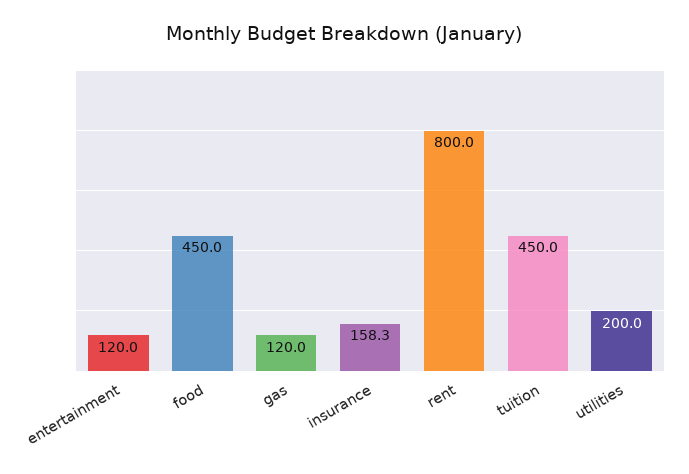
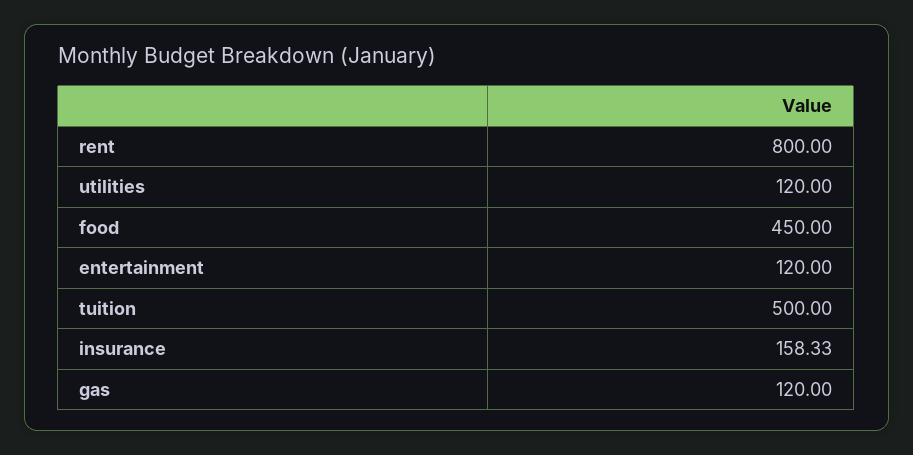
tuition: 450 -> 500
utilities: 200 -> 120

